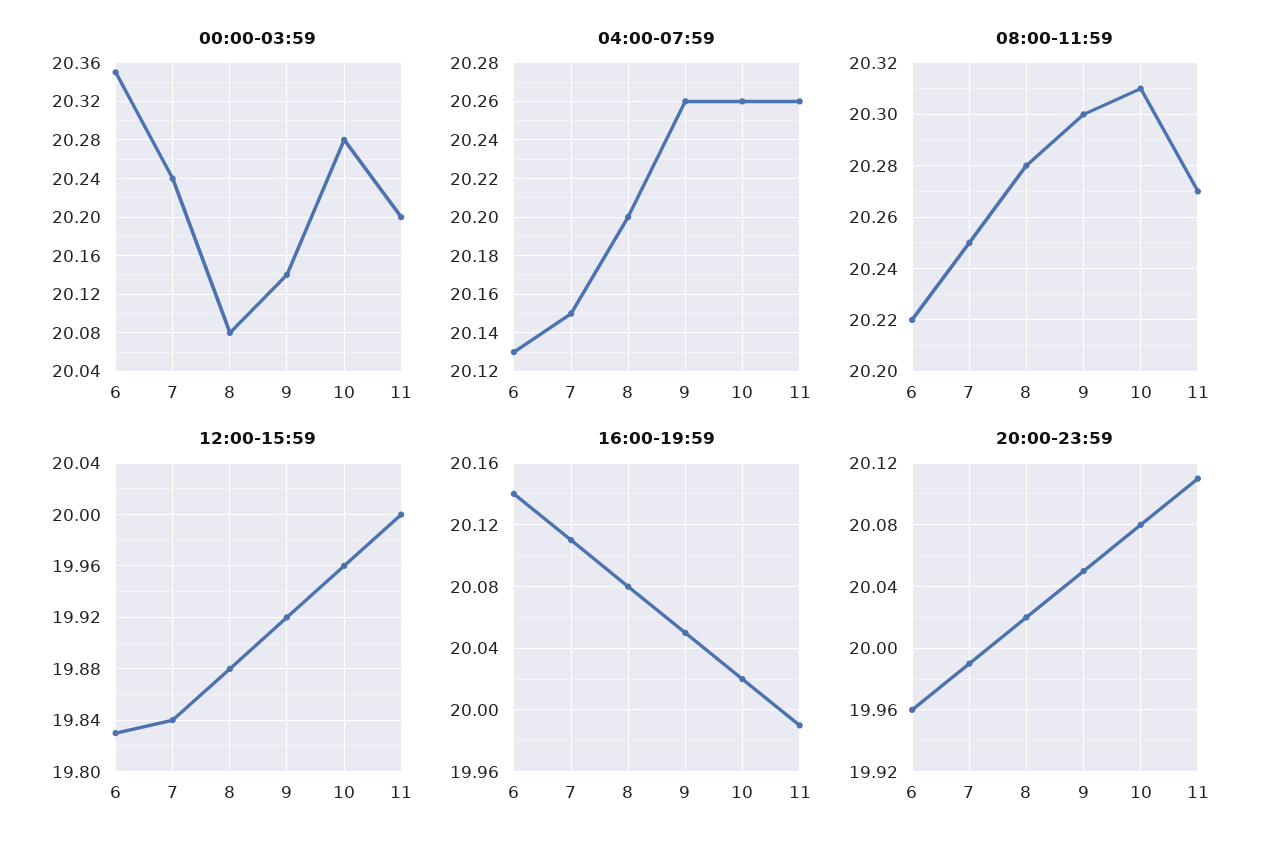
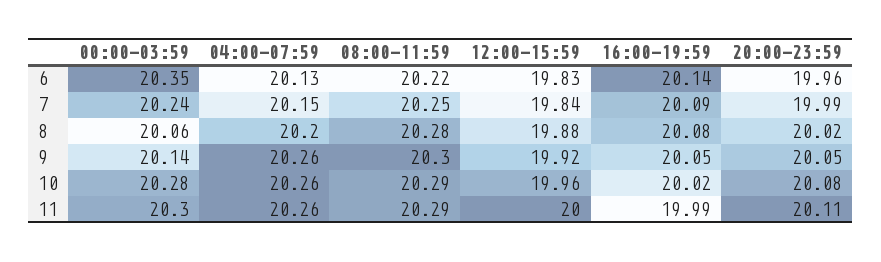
00:00-03:59, 8: 20.08 -> 20.06
00:00-03:59, 11: 20.2 -> 20.3
08:00-11:59, 10: 20.31 -> 20.29
08:00-11:59, 11: 20.27 -> 20.29
16:00-19:59, 7: 20.11 -> 20.09

